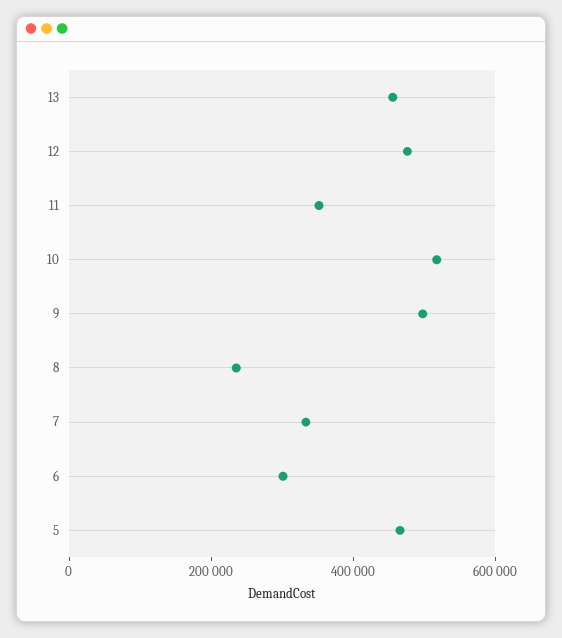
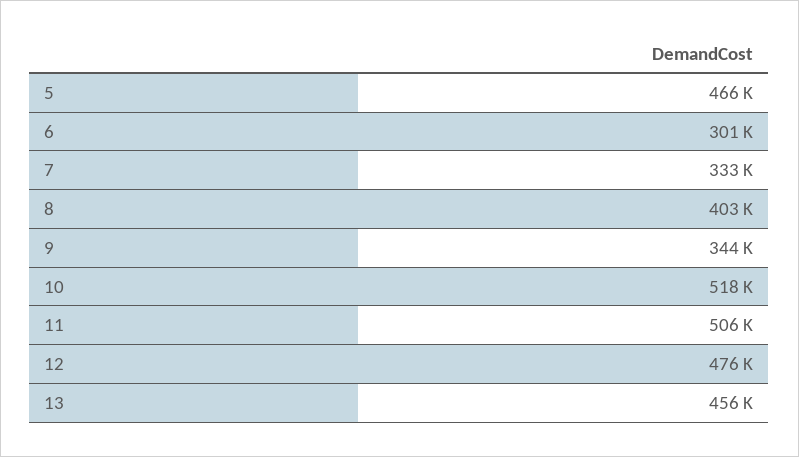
11: 350000 -> 506000
9: 500000 -> 344000
8: 250000 -> 403000

